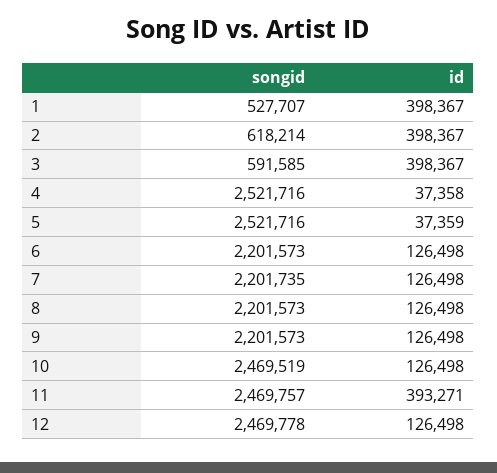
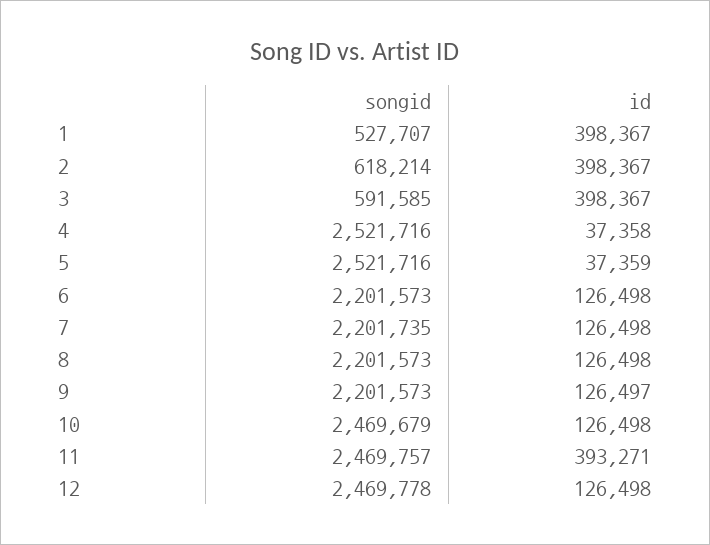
id, 9: 126498 -> 126497
songid, 10: 2469519 -> 2469679

